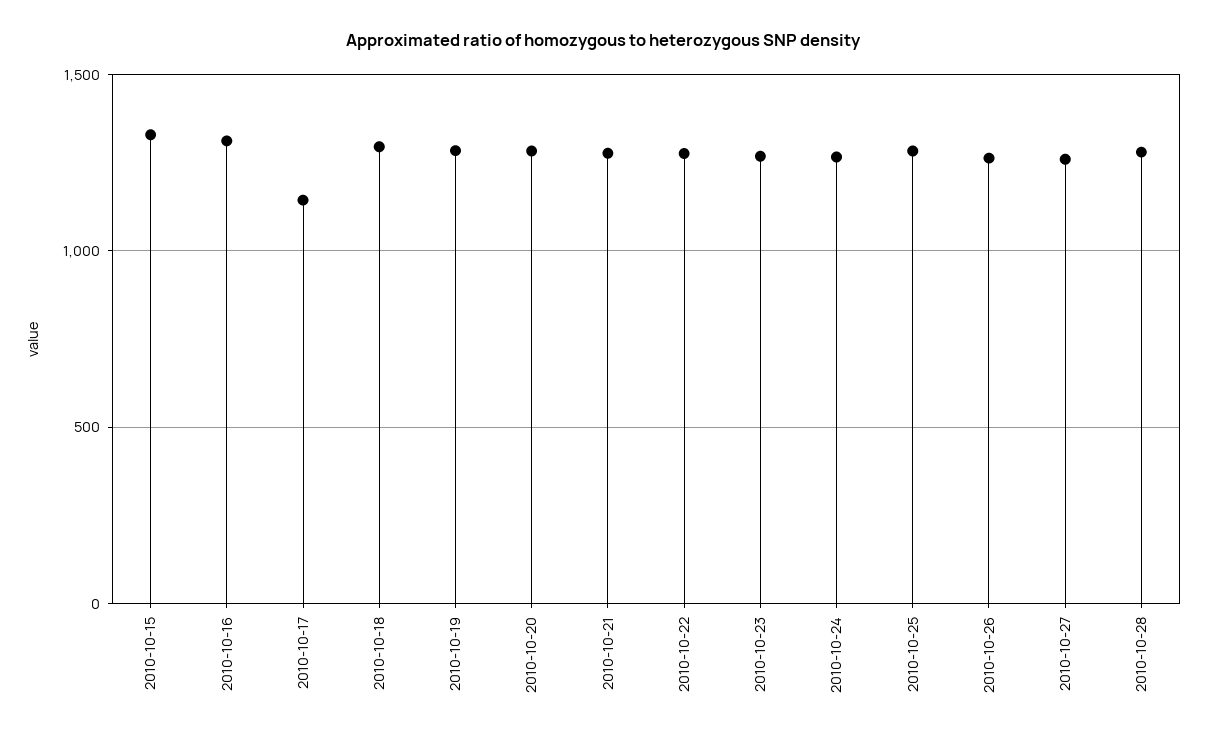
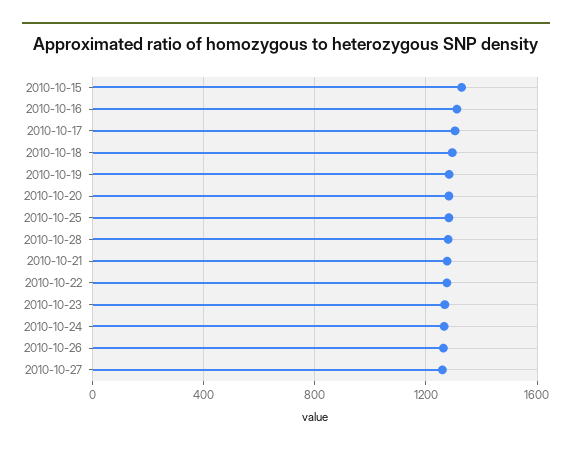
2010-10-17: 1150 -> 1300

